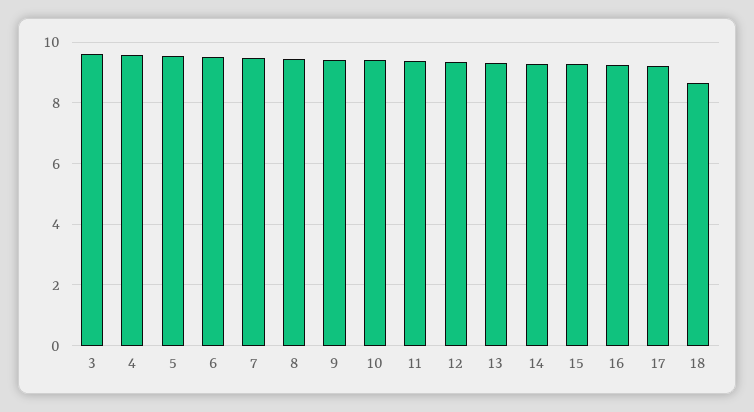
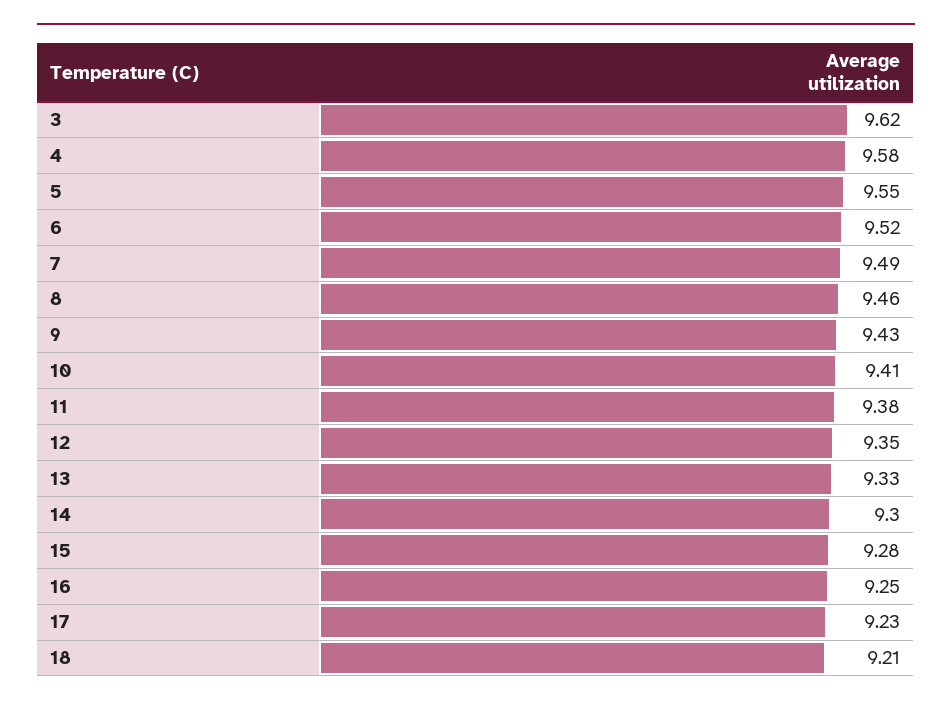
18: 8.6 -> 9.21

